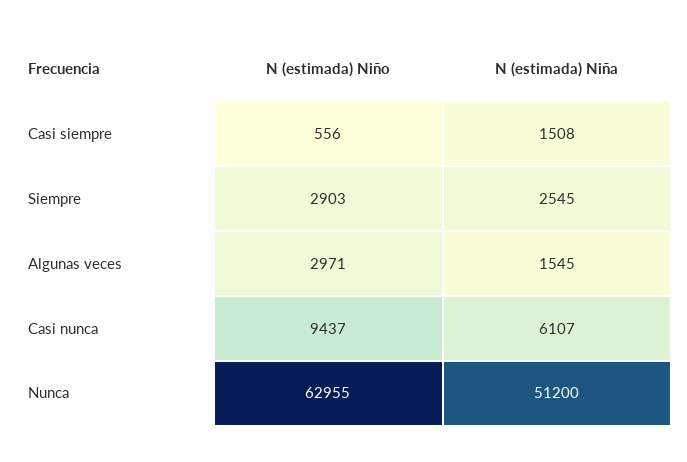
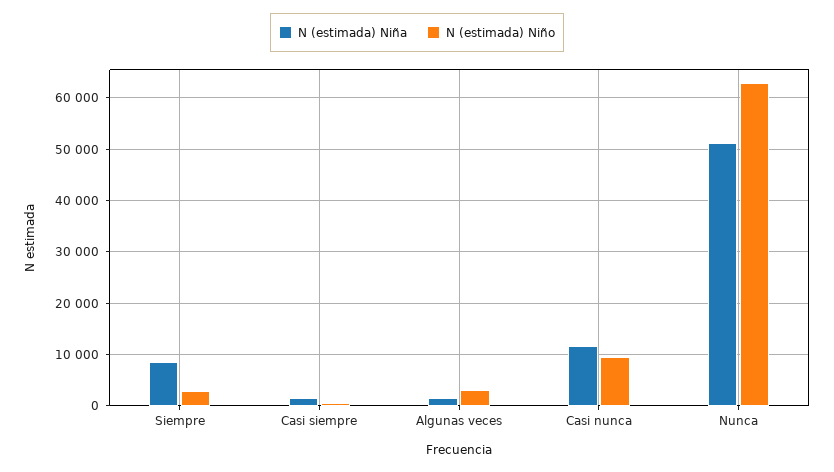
N (estimada) Niña, Siempre: 2545 -> 8000
N (estimada) Niña, Casi nunca: 6107 -> 12000

